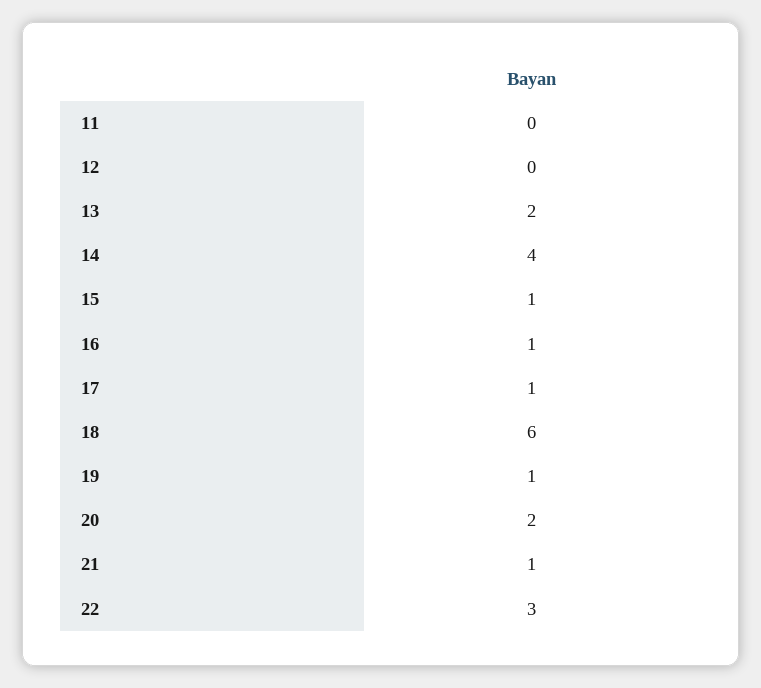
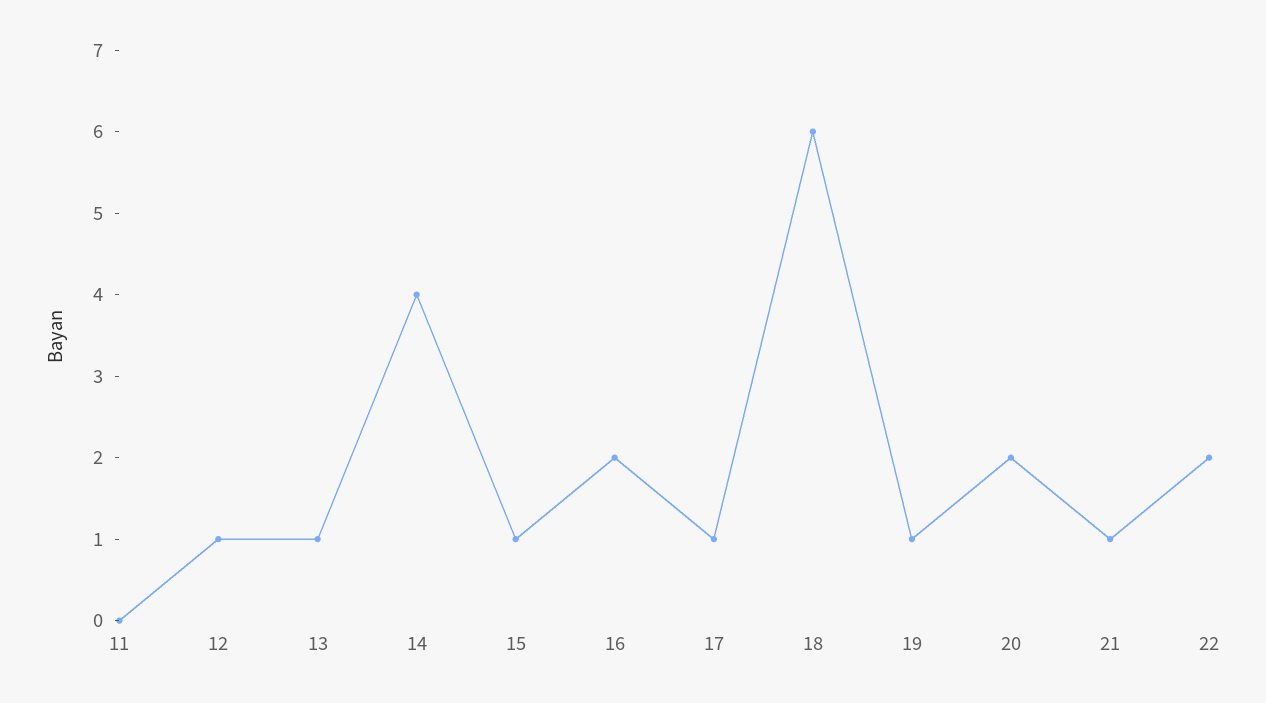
12: 0 -> 1
13: 2 -> 1
16: 1 -> 2
22: 3 -> 2

